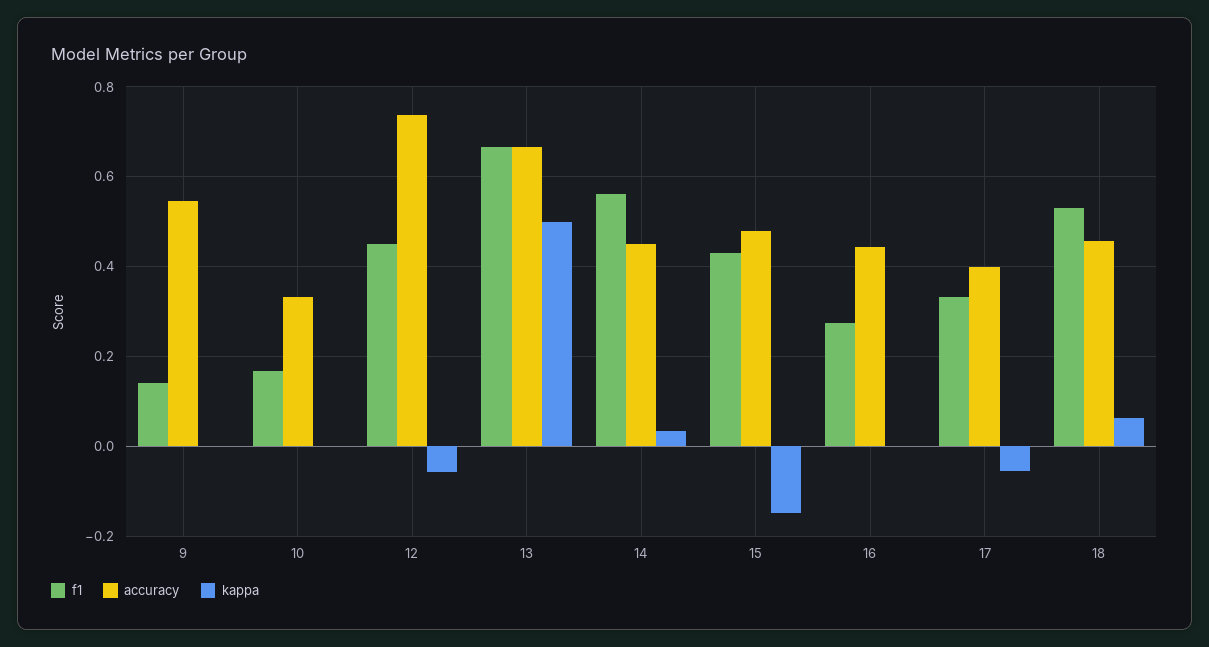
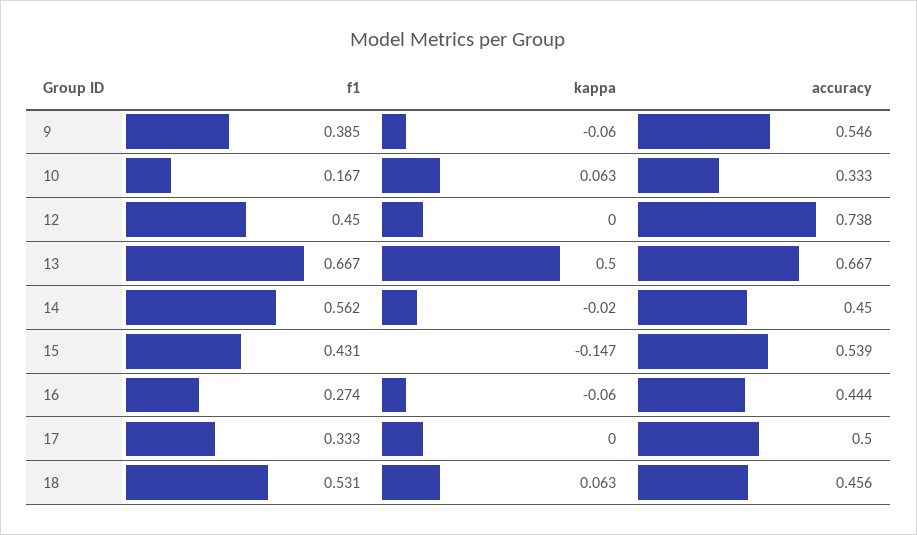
f1, 9: 0.14 -> 0.385
kappa, 9: 0 -> -0.06
kappa, 10: 0 -> 0.063
kappa, 12: -0.06 -> 0
kappa, 14: 0.04 -> -0.02
accuracy, 15: 0.48 -> 0.539
kappa, 16: 0 -> -0.06
accuracy, 17: 0.4 -> 0.5
kappa, 17: -0.06 -> 0

